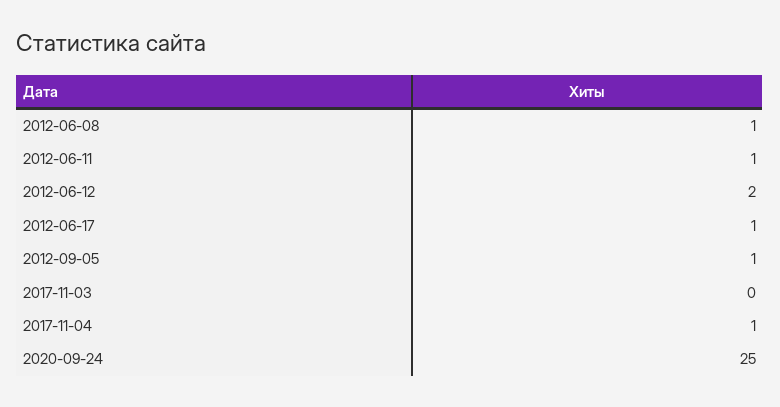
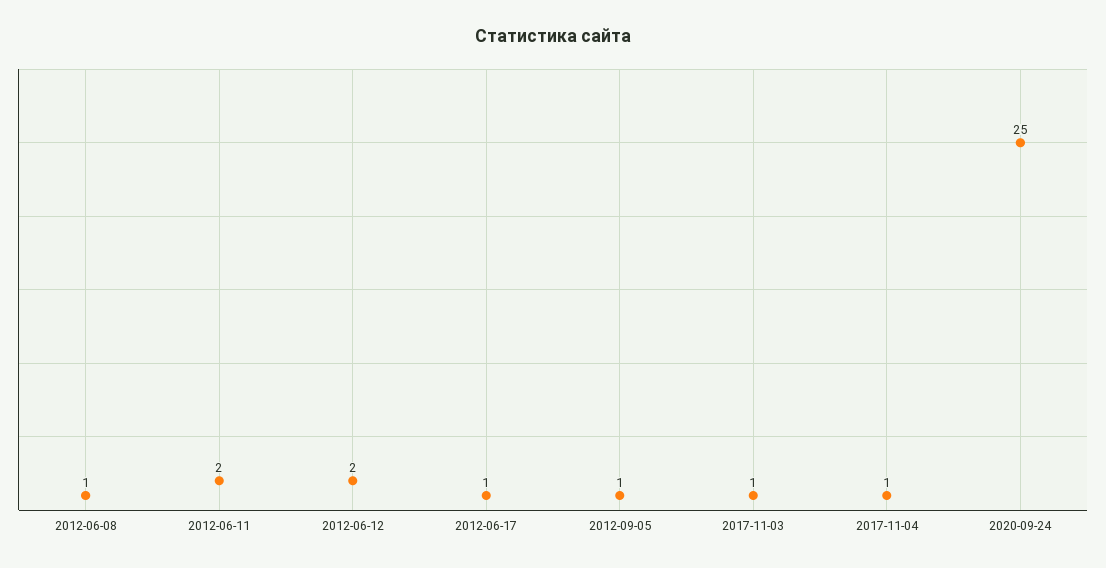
2012-06-11: 1 -> 2
2017-11-03: 0 -> 1

